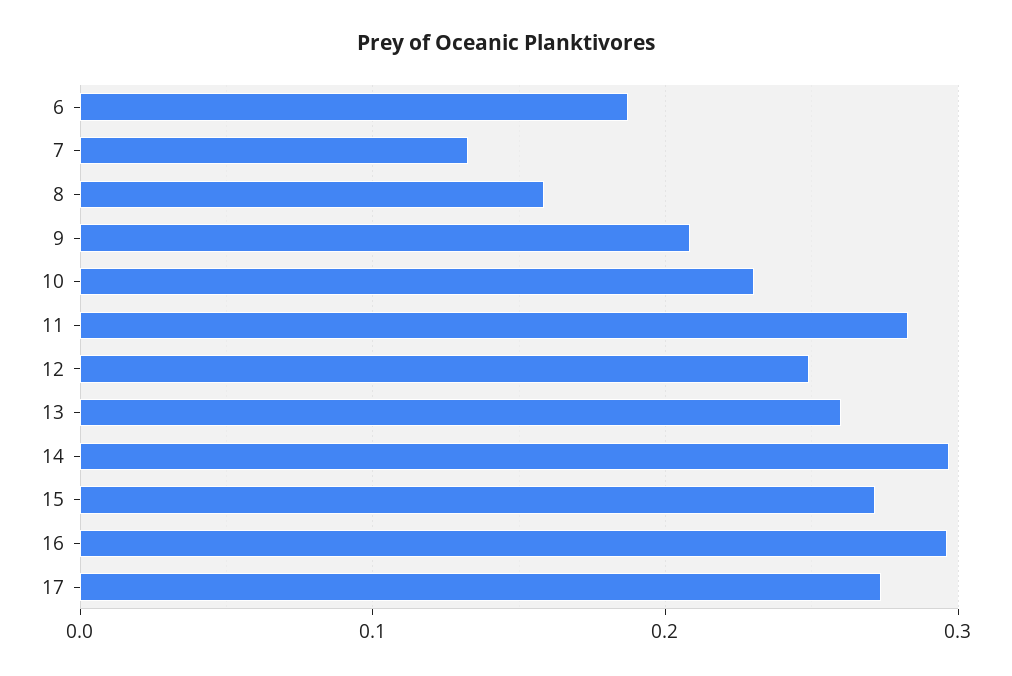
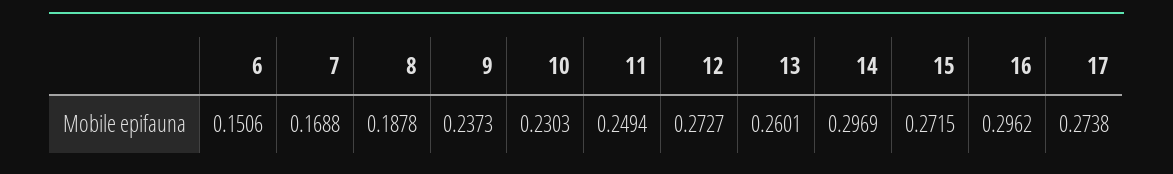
6: 0.19 -> 0.1506
7: 0.13 -> 0.1688
8: 0.16 -> 0.1878
9: 0.21 -> 0.2373
11: 0.28 -> 0.2494
12: 0.25 -> 0.2727

